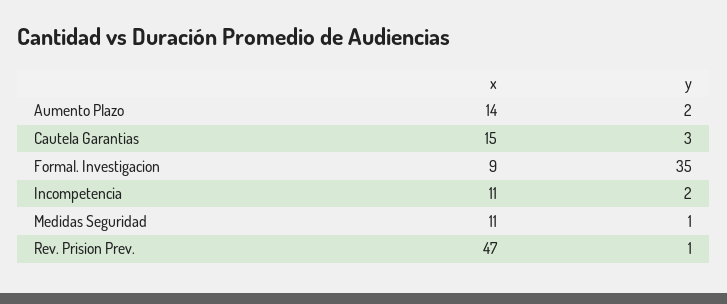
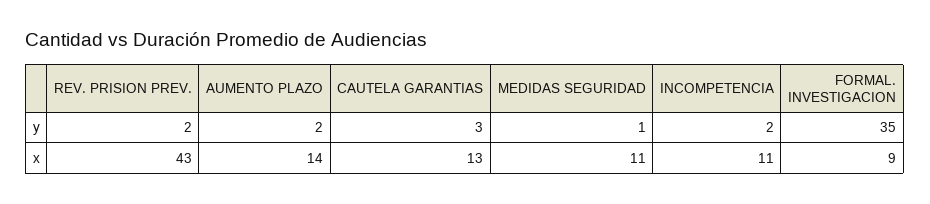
x, Cautela Garantias: 15 -> 13
x, Rev. Prision Prev.: 47 -> 43
y, Rev. Prision Prev.: 1 -> 2

